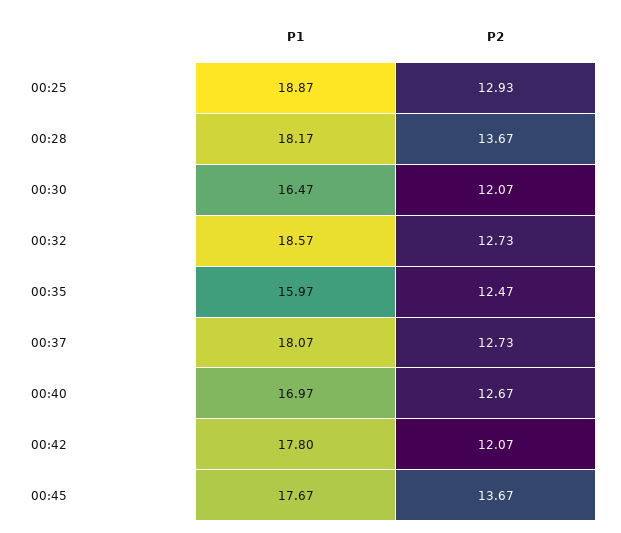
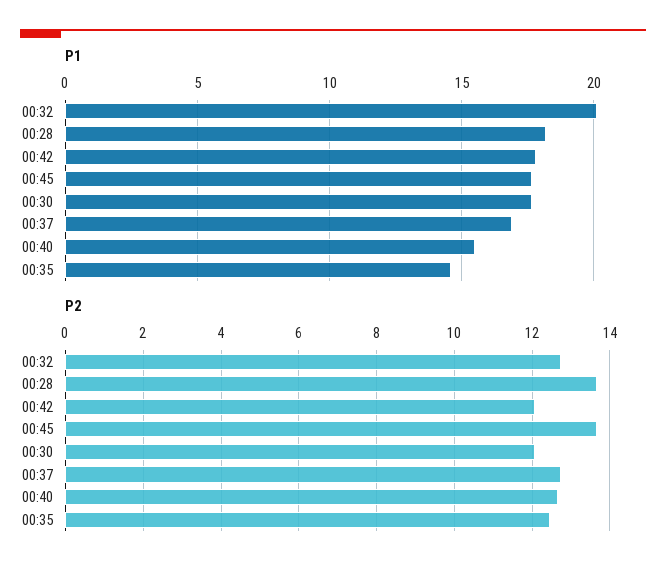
P1, 00:25: 18.87 -> none
P2, 00:25: 12.93 -> none
P1, 00:30: 16.47 -> 17.5
P1, 00:32: 18.57 -> 20
P1, 00:35: 15.97 -> 14.5
P1, 00:37: 18.07 -> 17
P1, 00:40: 16.97 -> 15.5

